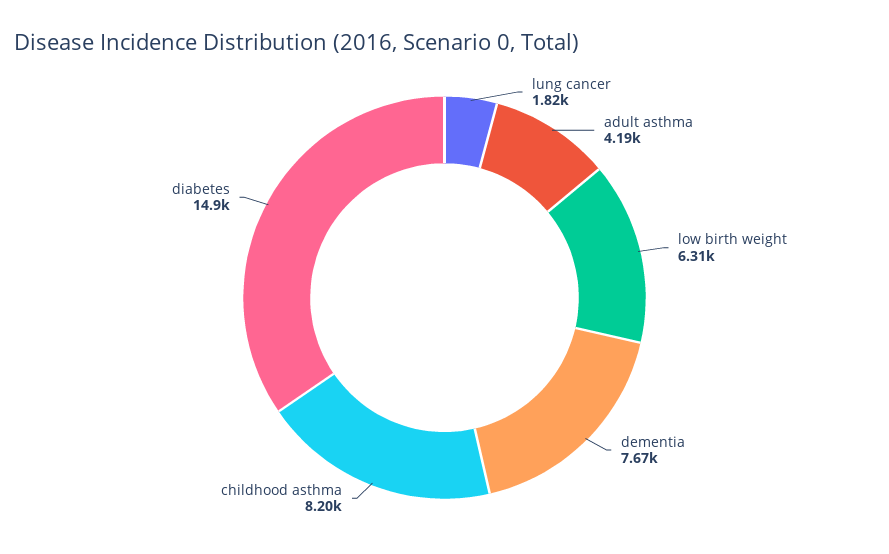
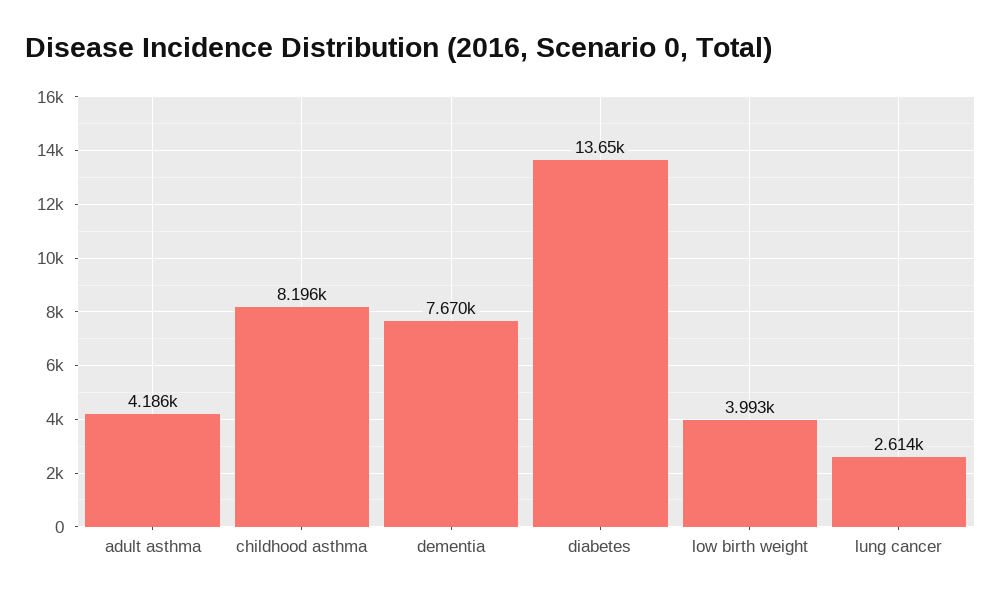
lung cancer: 1820 -> 2614
low birth weight: 6310 -> 3993
diabetes: 14900 -> 13650

